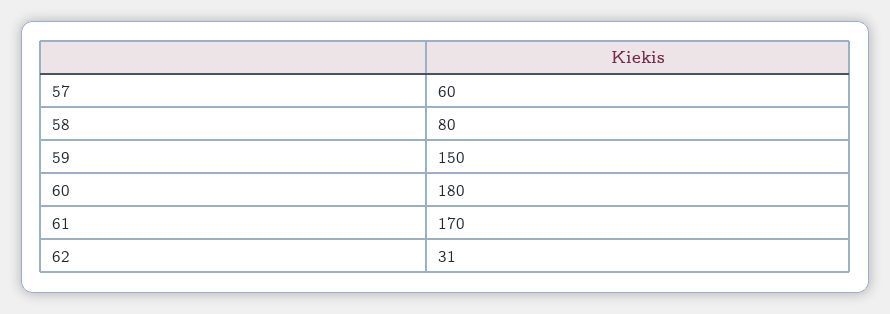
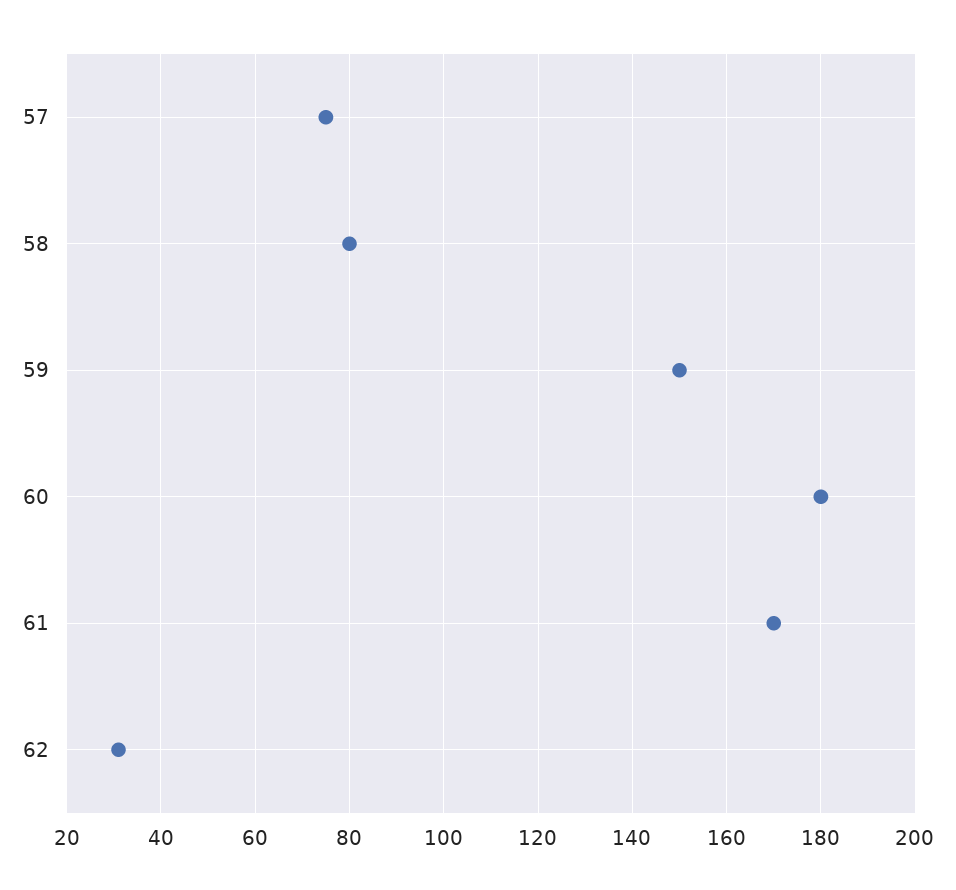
57: 60 -> 75

